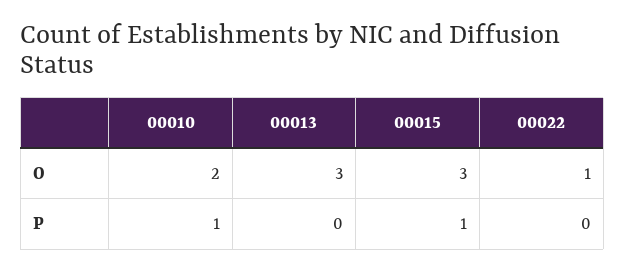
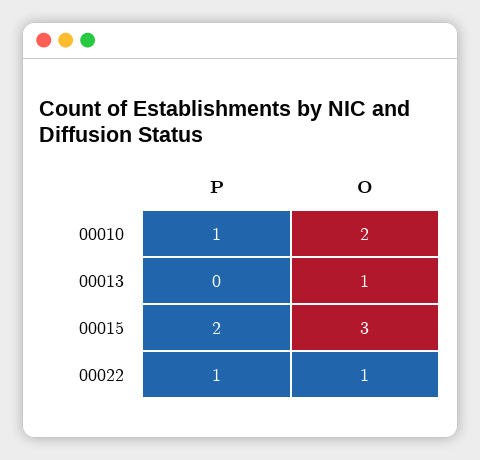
00013, O: 3 -> 1
00015, P: 1 -> 2
00022, P: 0 -> 1

